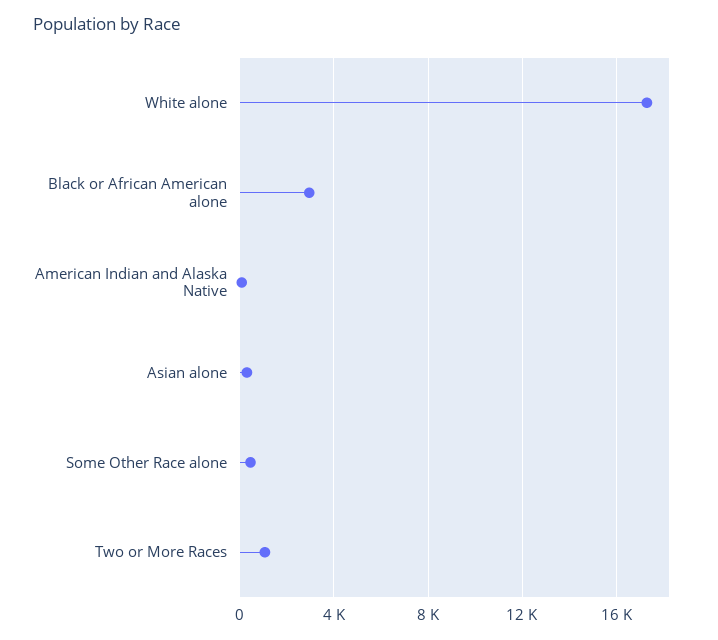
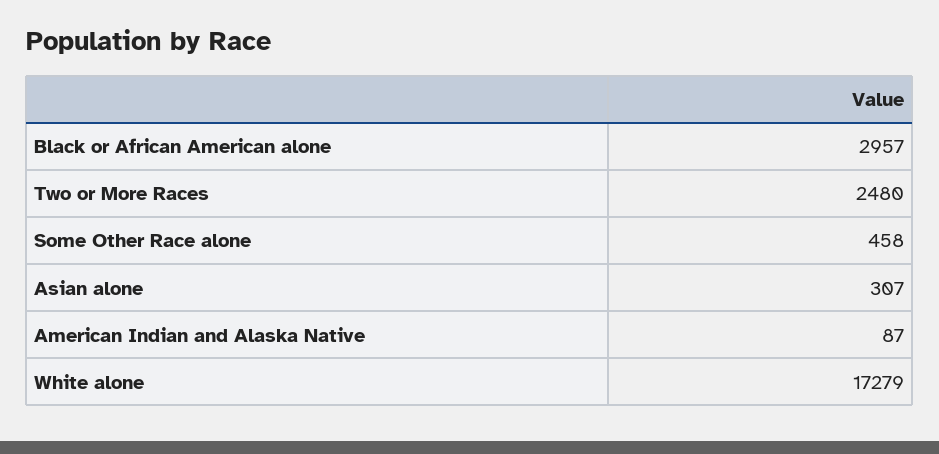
Two or More Races: 1000 -> 2480

